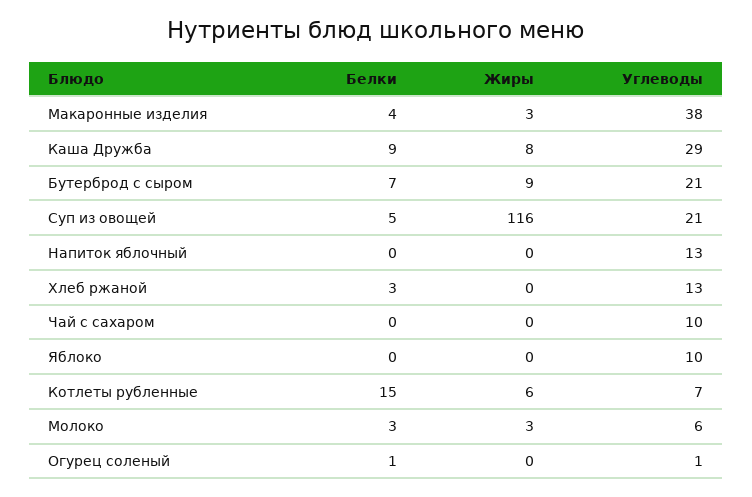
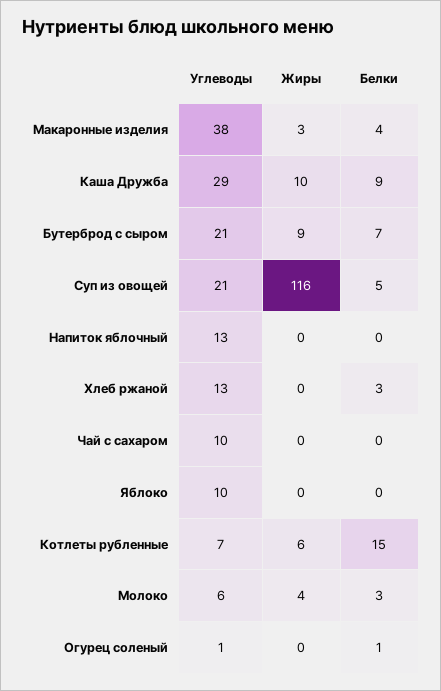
Жиры, Каша Дружба: 8 -> 10
Жиры, Молоко: 3 -> 4

